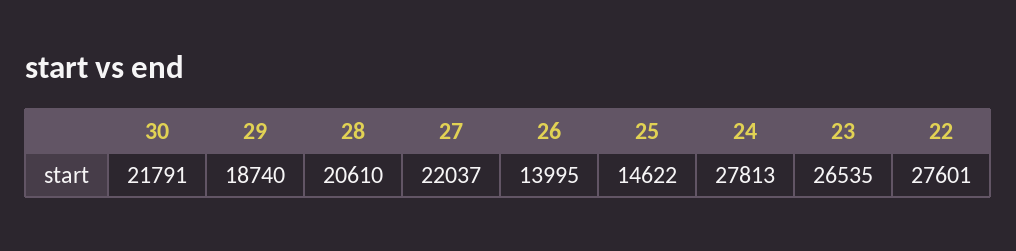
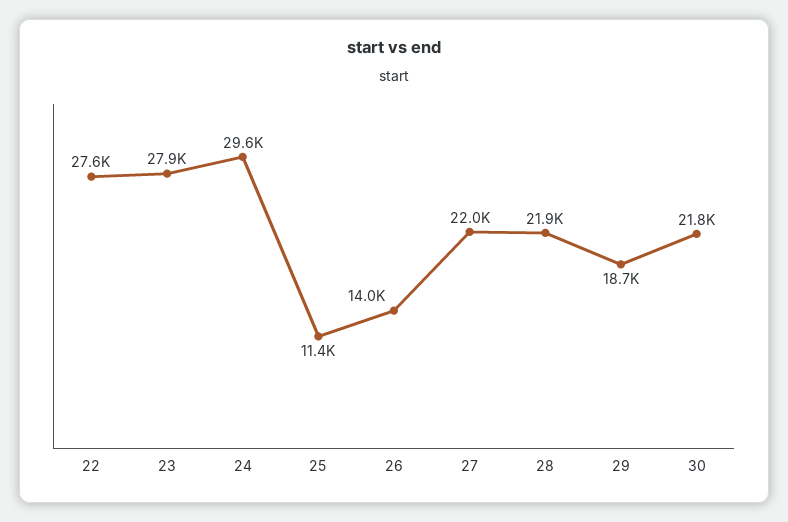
28: 20610 -> 21900
25: 14622 -> 11400
24: 27813 -> 29600
23: 26535 -> 27900

